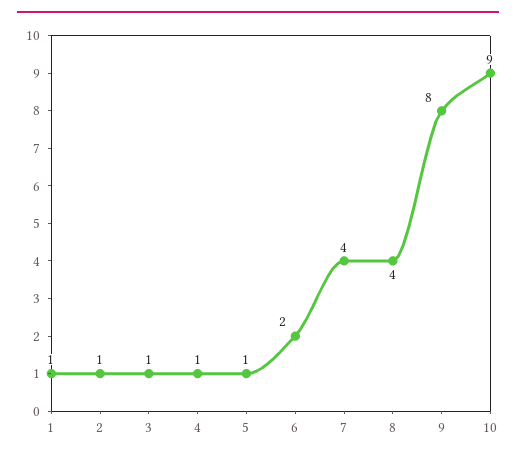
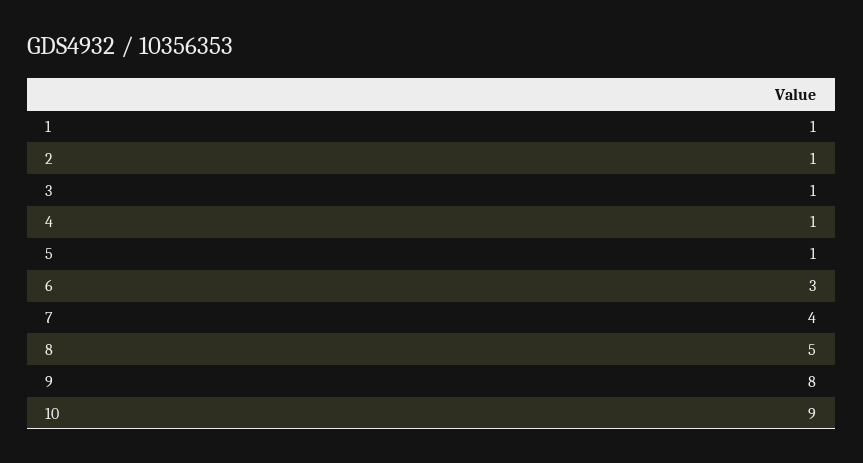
6: 2 -> 3
8: 4 -> 5

